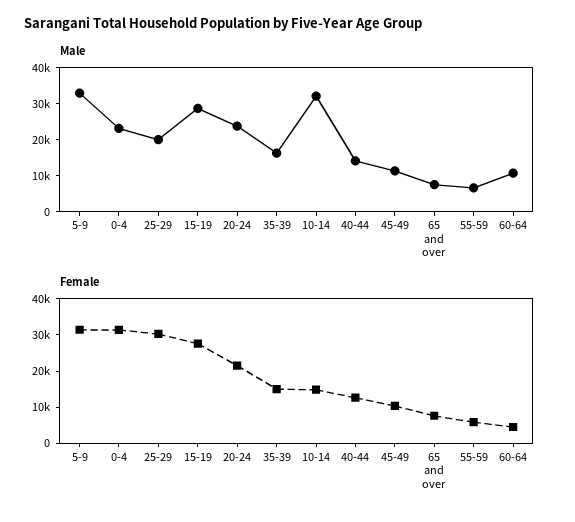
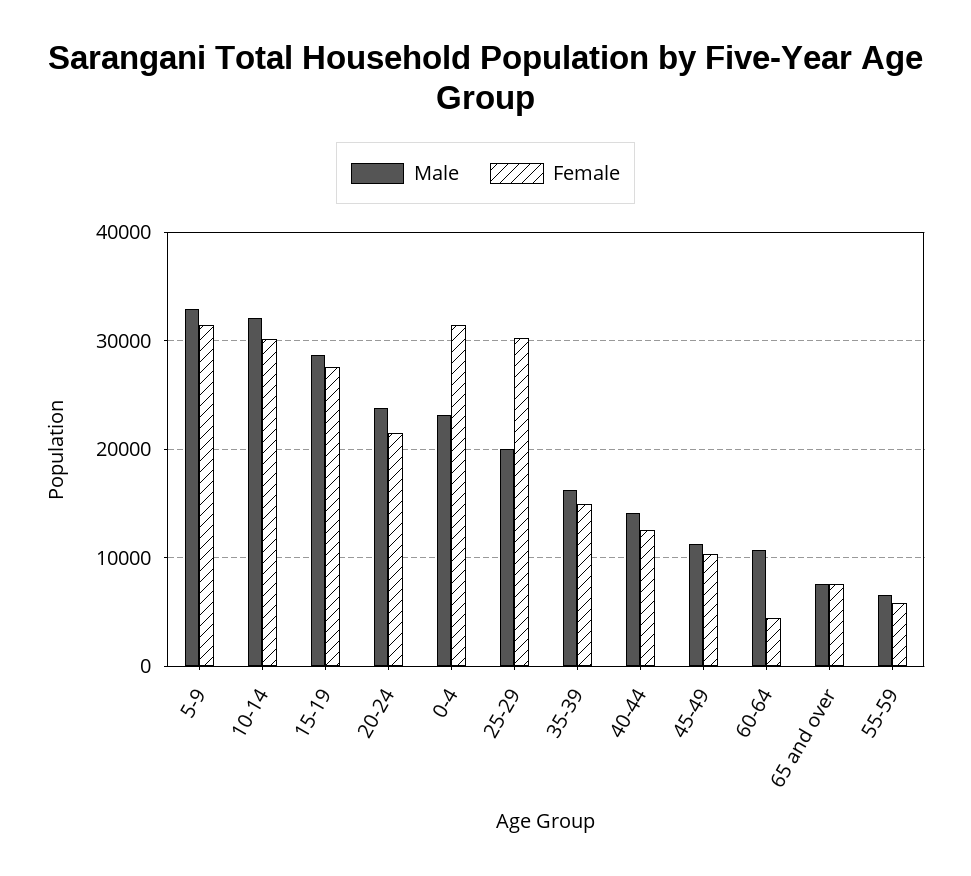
Female, 10-14: 15000 -> 30000

